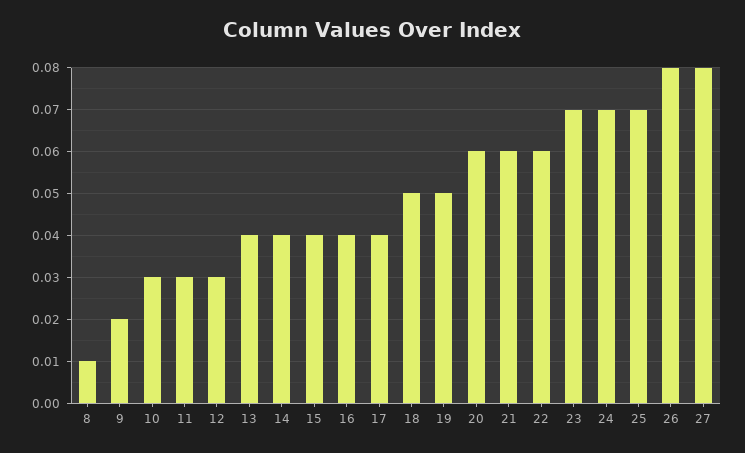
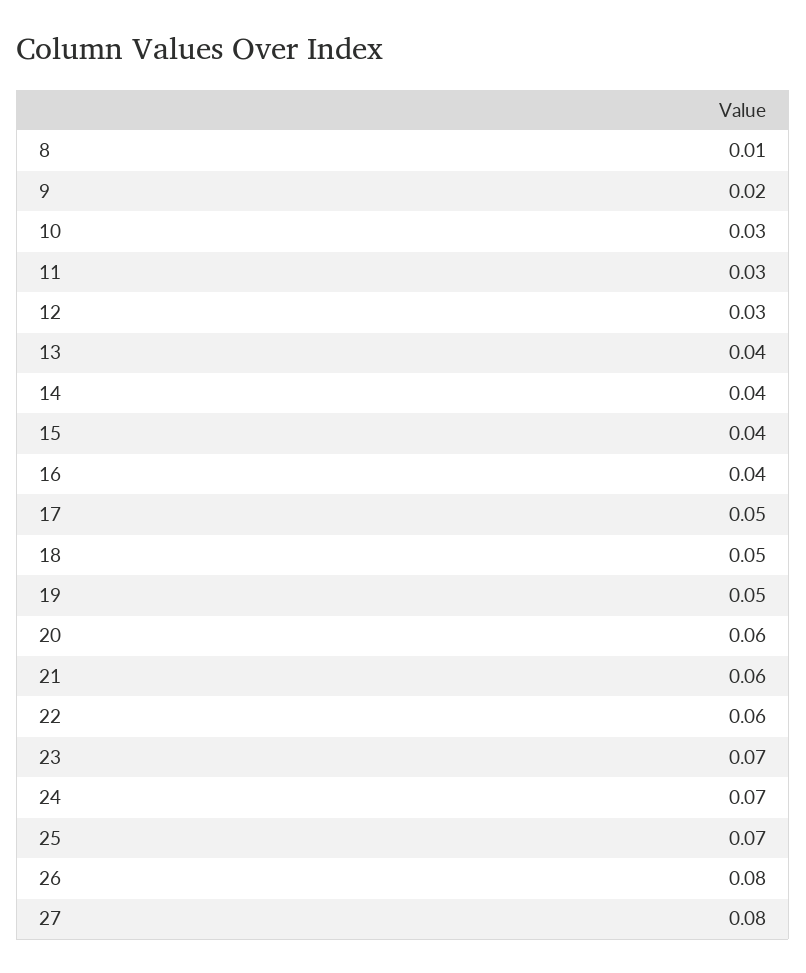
17: 0.04 -> 0.05

